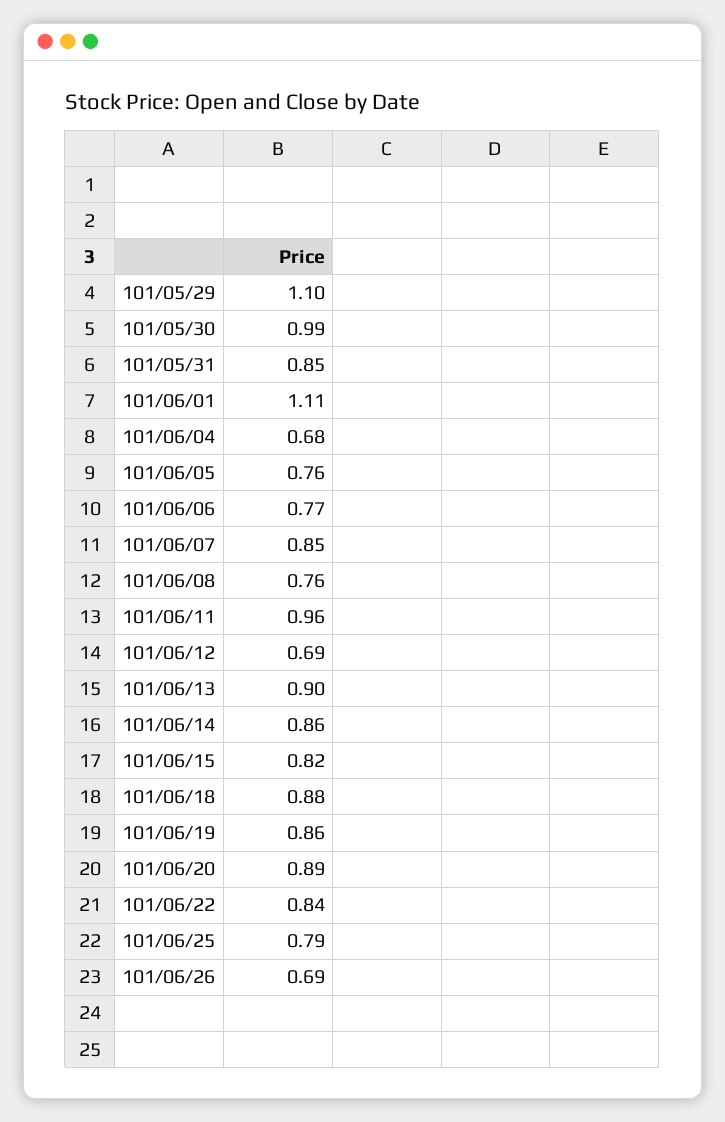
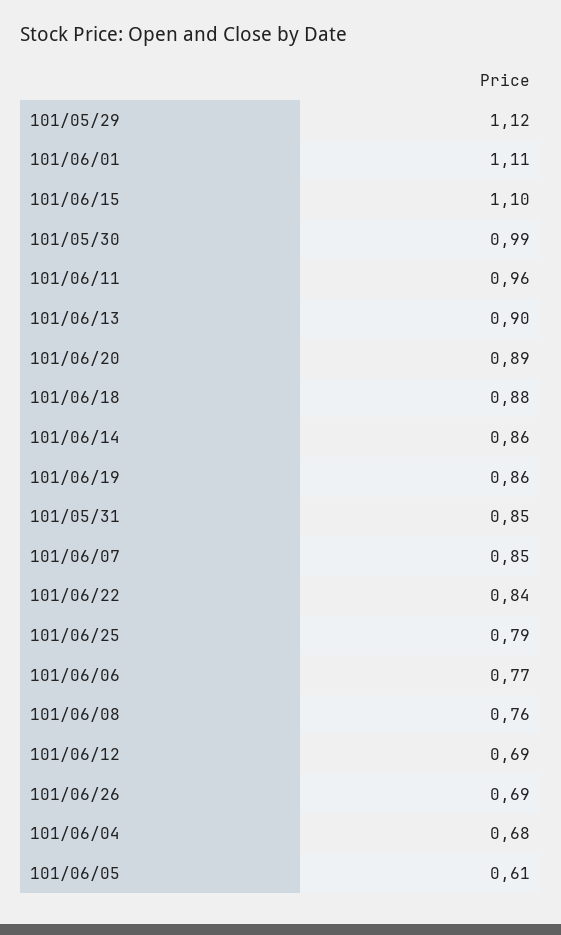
101/05/29: 1.1 -> 1.12
101/06/05: 0.76 -> 0.61
101/06/15: 0.82 -> 1.1

